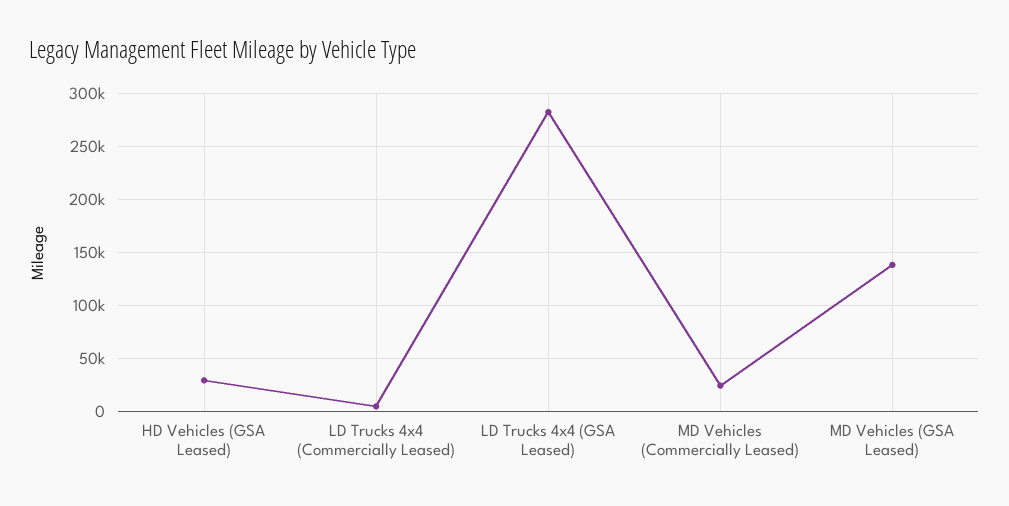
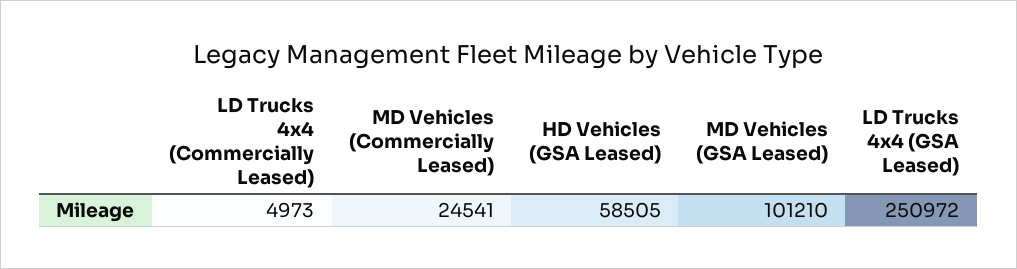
HD Vehicles (GSA Leased): 30000 -> 58505
LD Trucks 4x4 (GSA Leased): 280000 -> 250972
MD Vehicles (GSA Leased): 140000 -> 101210

